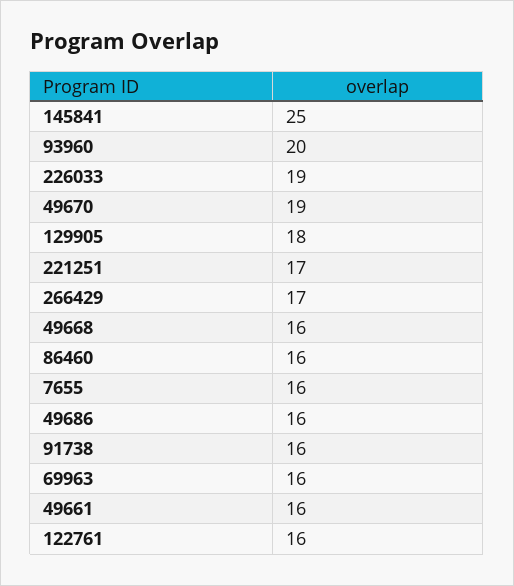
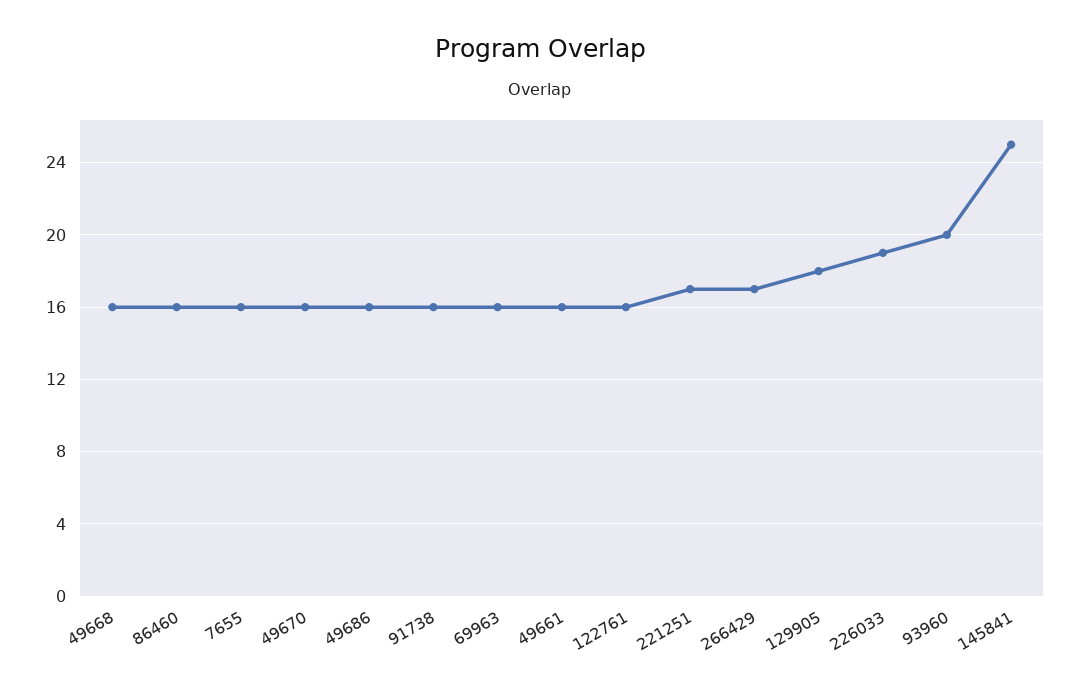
49670: 19 -> 16

